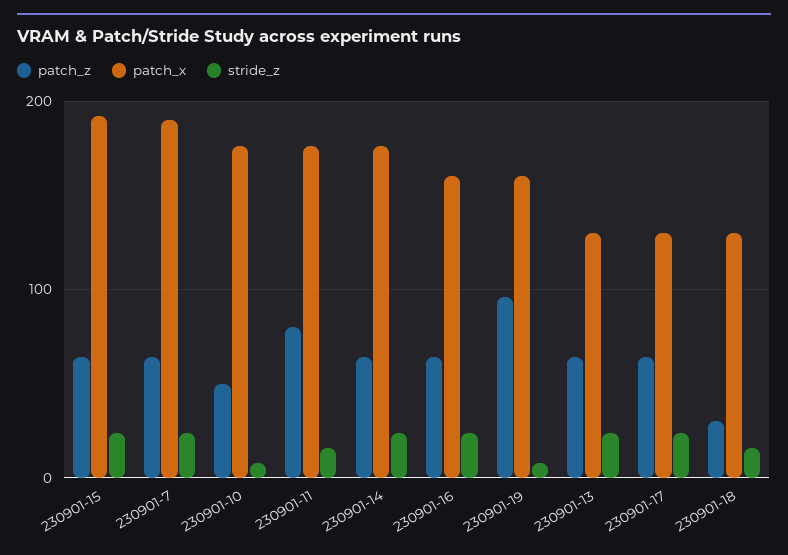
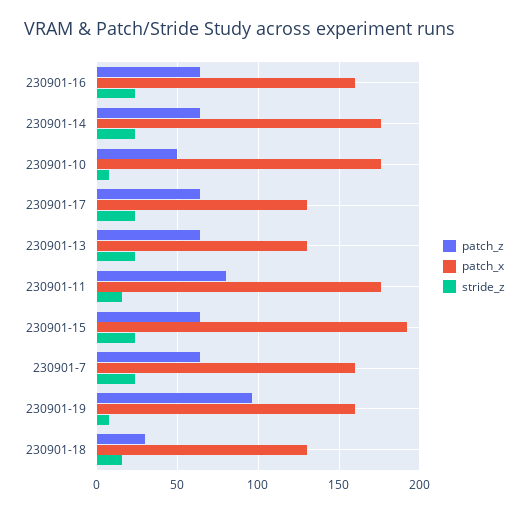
patch_x, 230901-7: 190 -> 160

